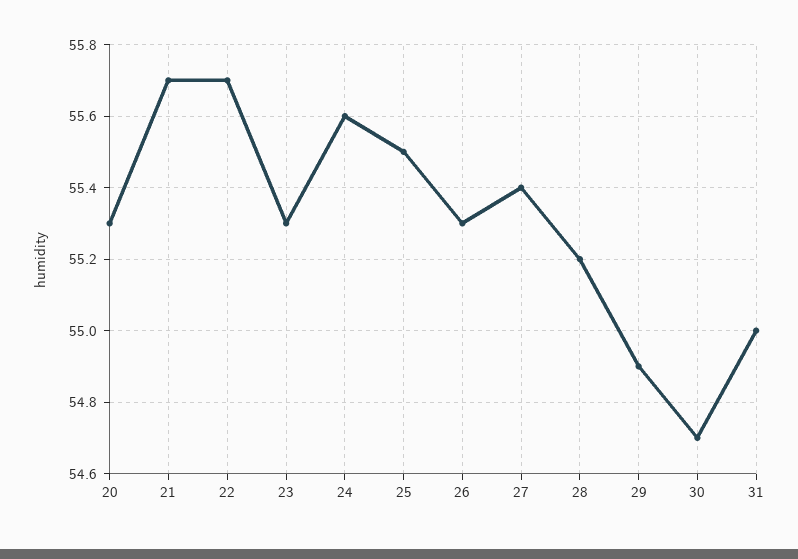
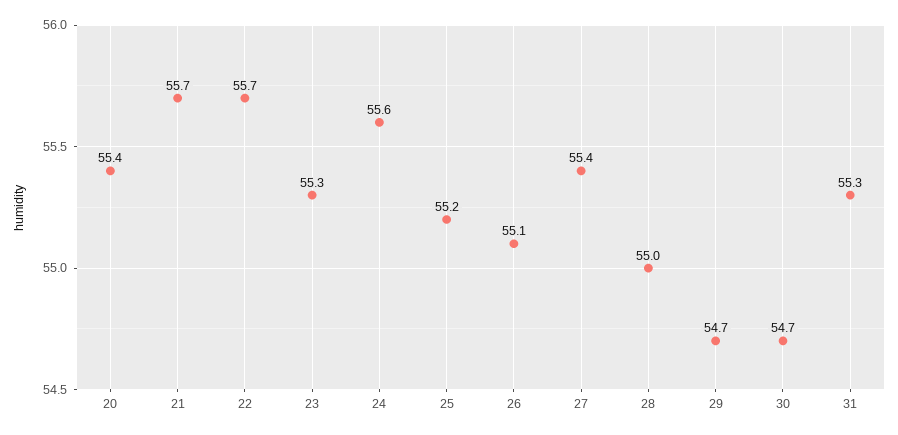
20: 55.3 -> 55.4
25: 55.5 -> 55.2
26: 55.3 -> 55.1
28: 55.2 -> 55
29: 54.9 -> 54.7
31: 55 -> 55.3

